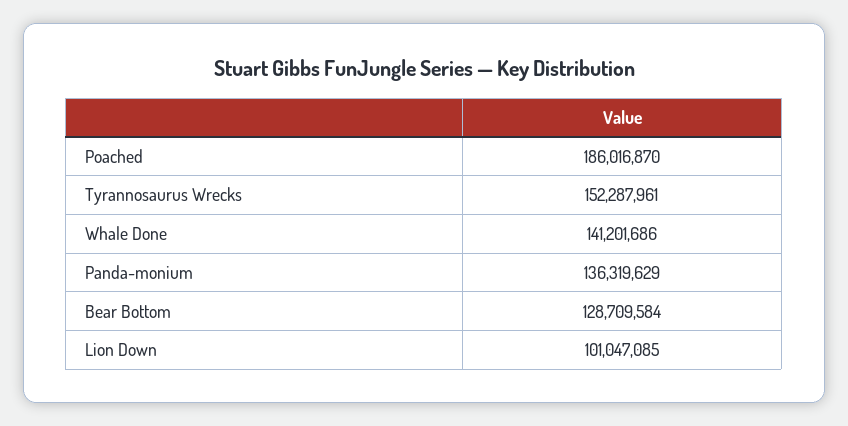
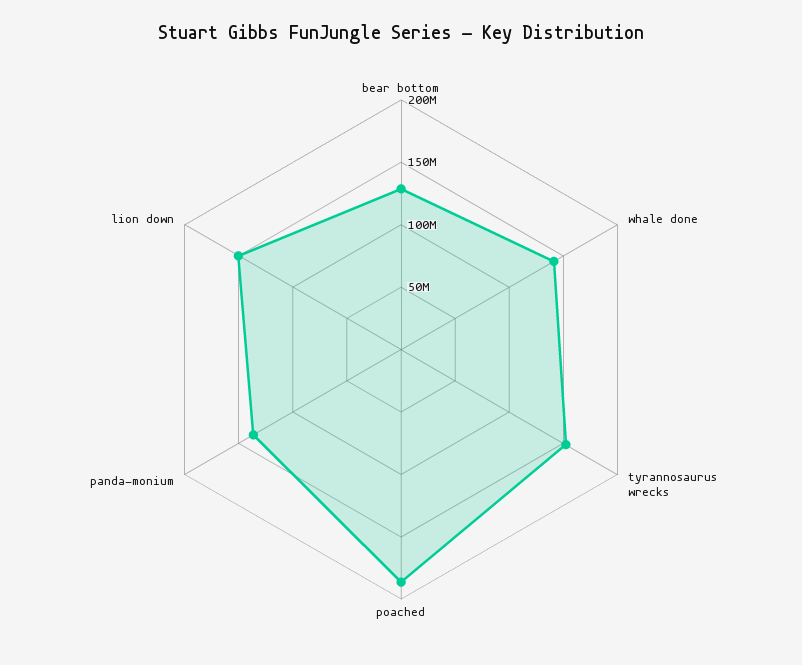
Lion Down: 101047085 -> 150000000

